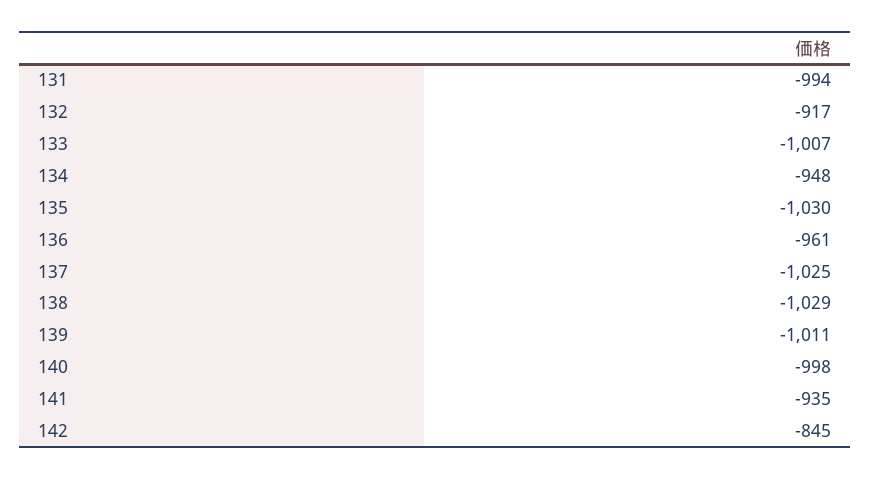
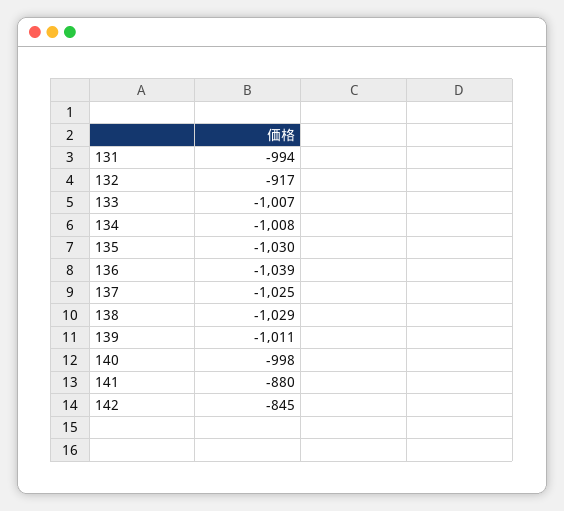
134: -948 -> -1008
136: -961 -> -1039
141: -935 -> -880

